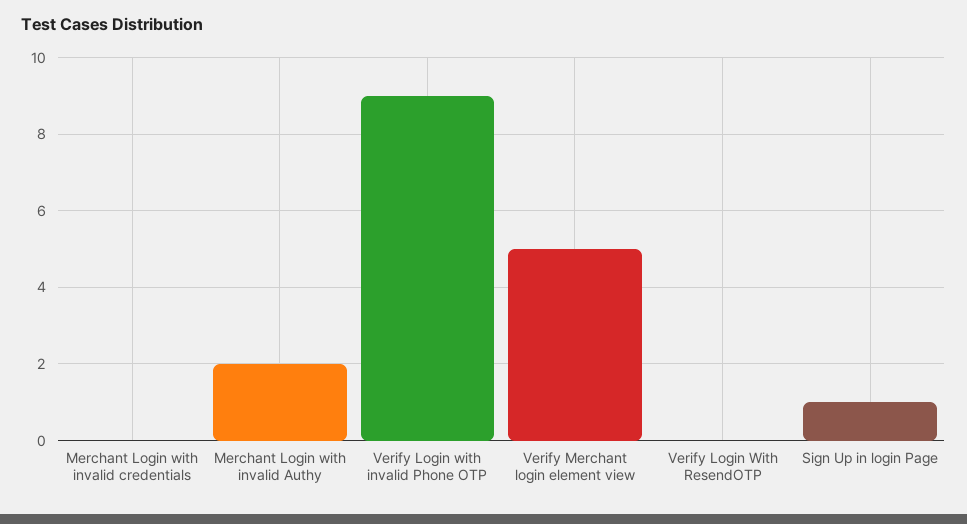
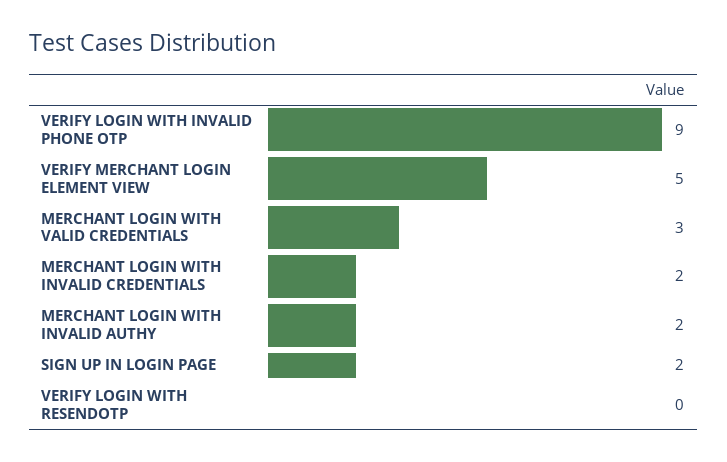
Merchant Login with invalid credentials: 0 -> 2
Sign Up in login Page: 1 -> 2
MERCHANT LOGIN WITH VALID CREDENTIALS: none -> 3

